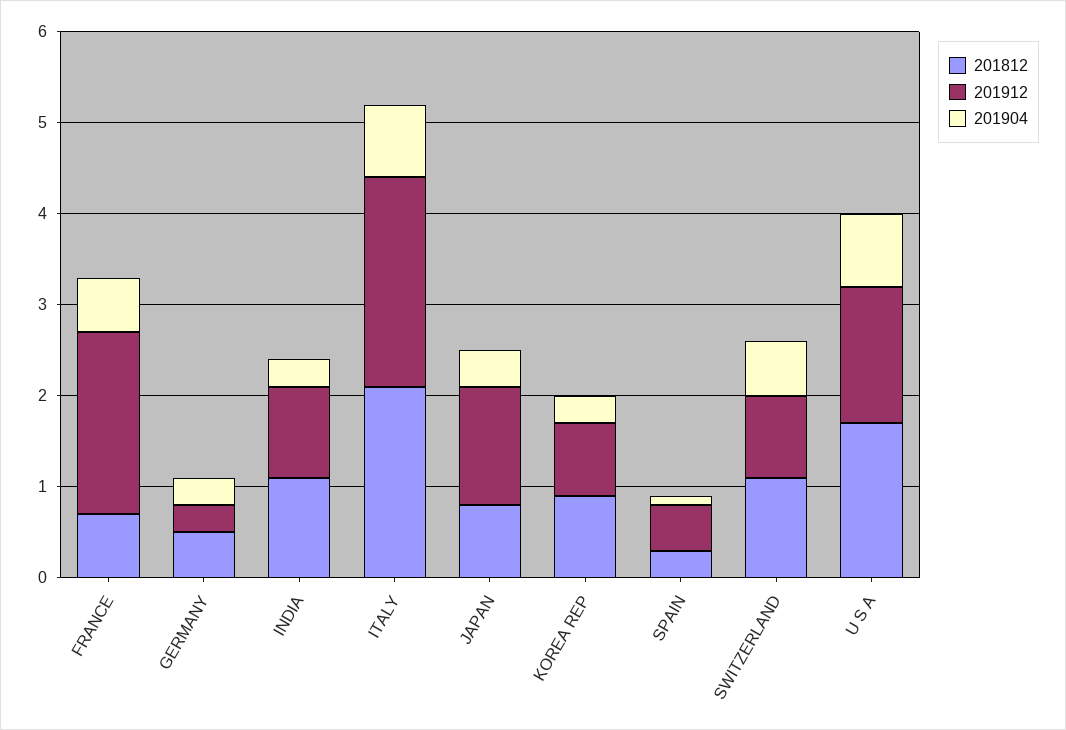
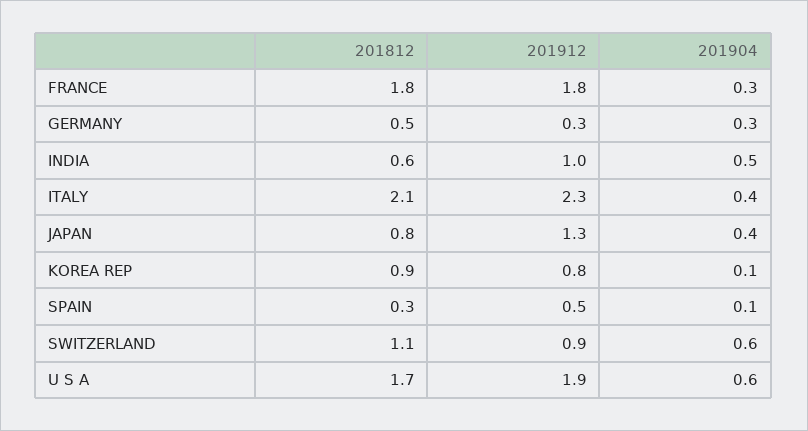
201812, FRANCE: 0.7 -> 1.8
201912, FRANCE: 2 -> 1.8
201904, FRANCE: 0.6 -> 0.3
201812, INDIA: 1.1 -> 0.6
201904, INDIA: 0.3 -> 0.5
201904, ITALY: 0.8 -> 0.4
201904, KOREA REP: 0.3 -> 0.1
201912, U S A: 1.5 -> 1.9
201904, U S A: 0.8 -> 0.6

